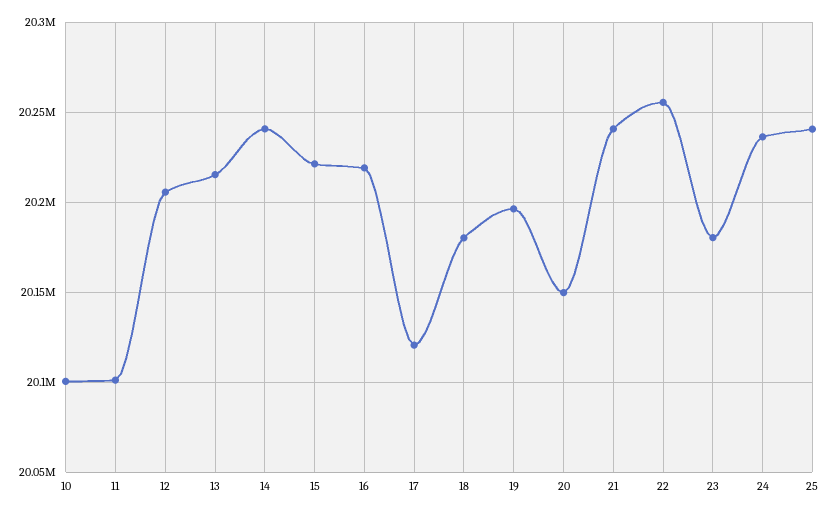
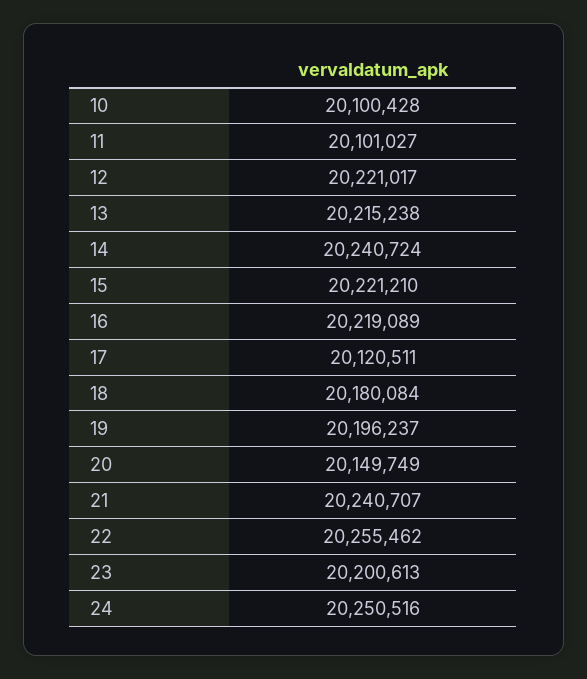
12: 20205000 -> 20221017
23: 20180000 -> 20200613
24: 20235000 -> 20250516
25: 20240000 -> none

